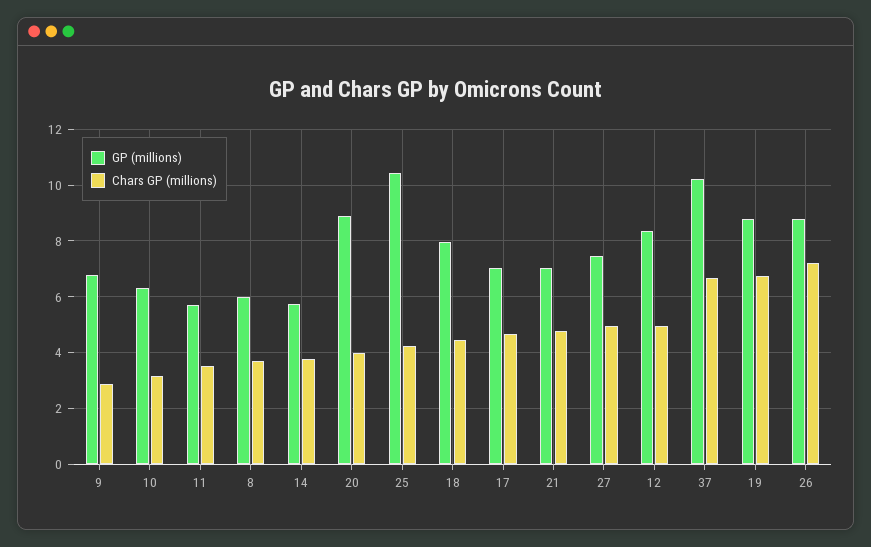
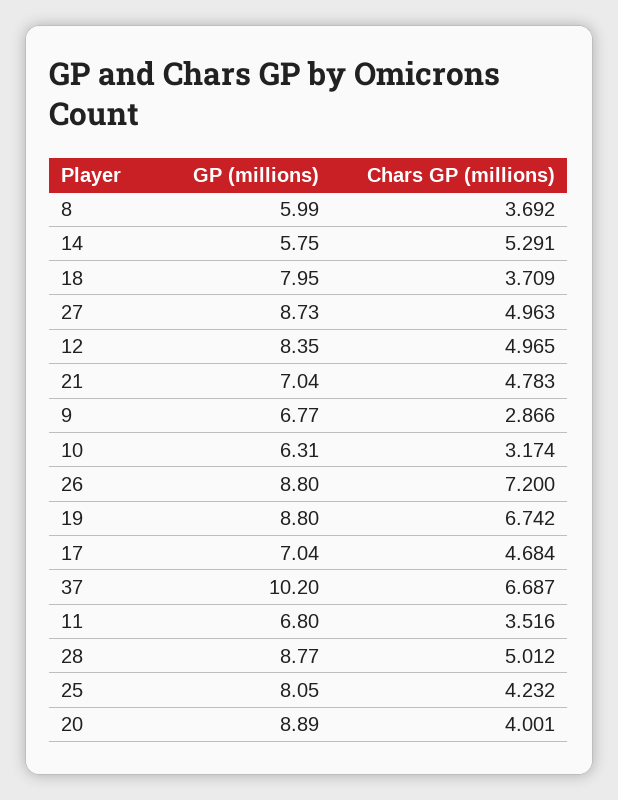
GP (millions), 11: 5.75 -> 6.8
Chars GP (millions), 14: 3.75 -> 5.291
GP (millions), 25: 10.5 -> 8.05
Chars GP (millions), 18: 4.5 -> 3.709
GP (millions), 27: 7.5 -> 8.73
GP (millions), 28: none -> 8.77
Chars GP (millions), 28: none -> 5.012

